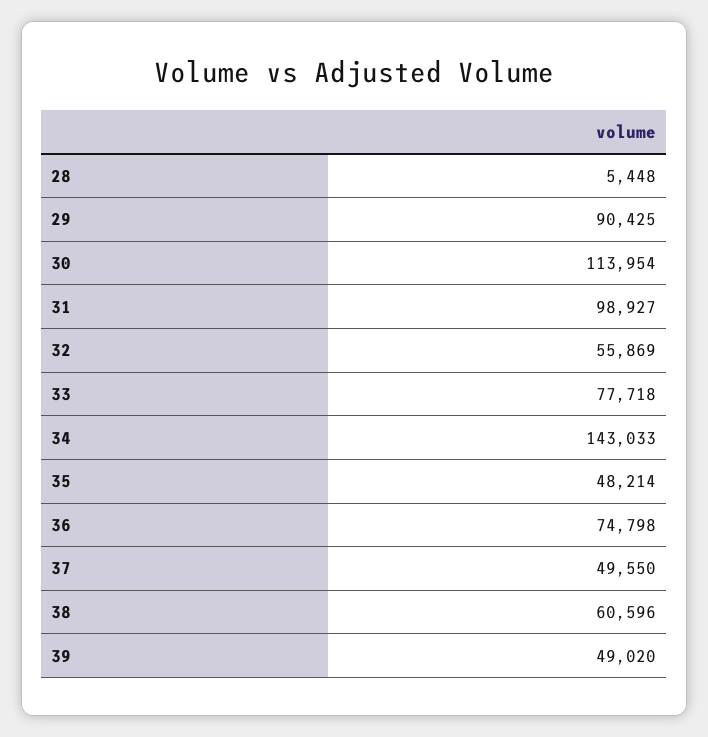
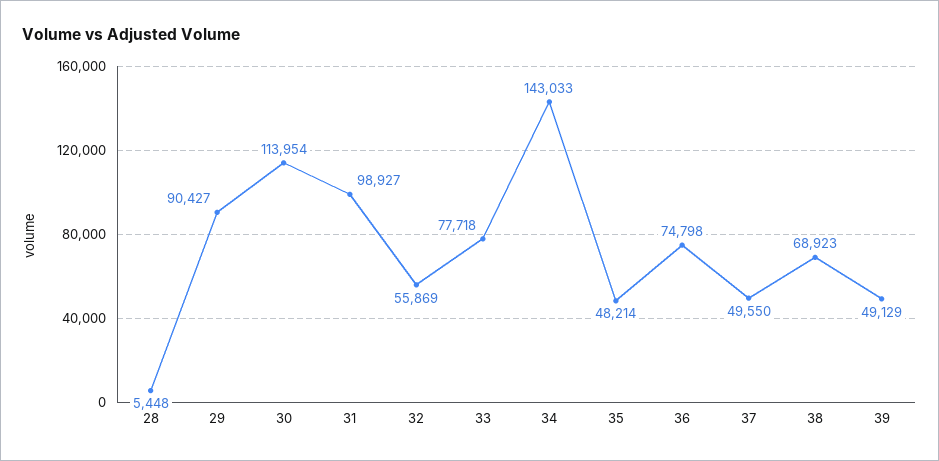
29: 90425 -> 90427
38: 60596 -> 68923
39: 49020 -> 49129

